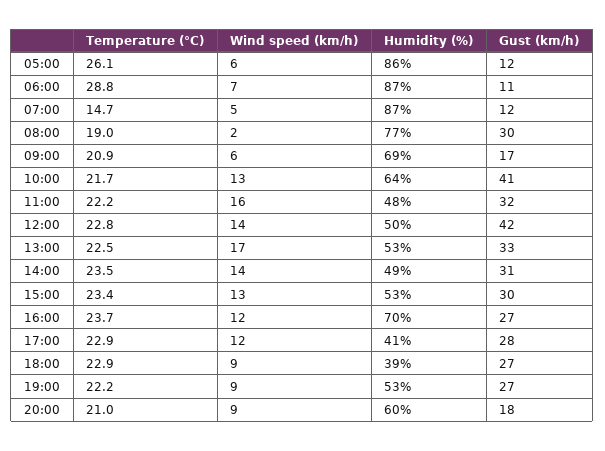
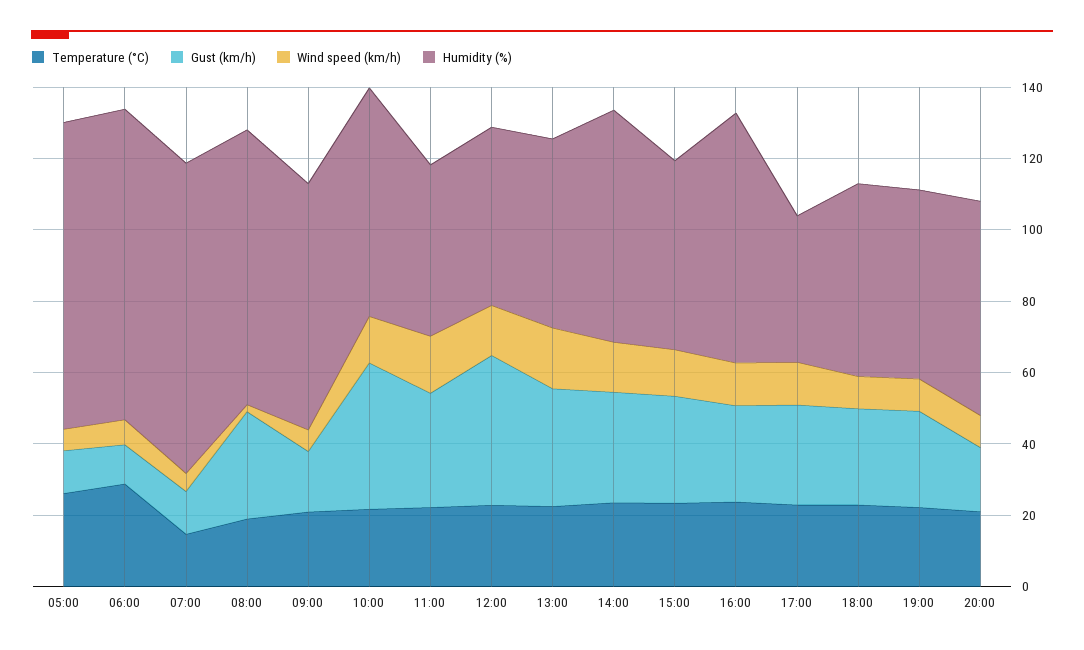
Humidity (%), 14:00: 49 -> 65
Humidity (%), 18:00: 39 -> 55

